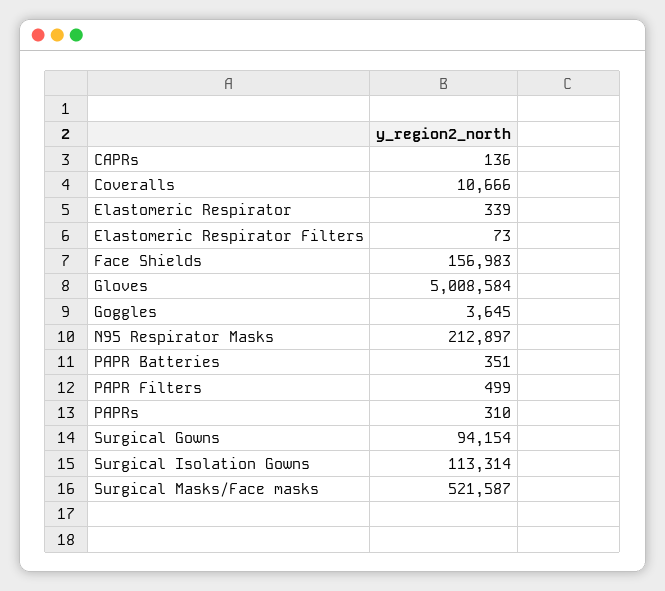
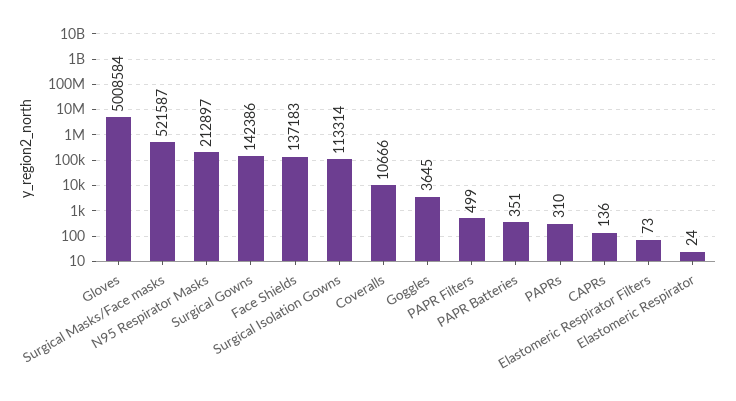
Elastomeric Respirator: 339 -> 24
Face Shields: 156983 -> 137183
Surgical Gowns: 94154 -> 142386

